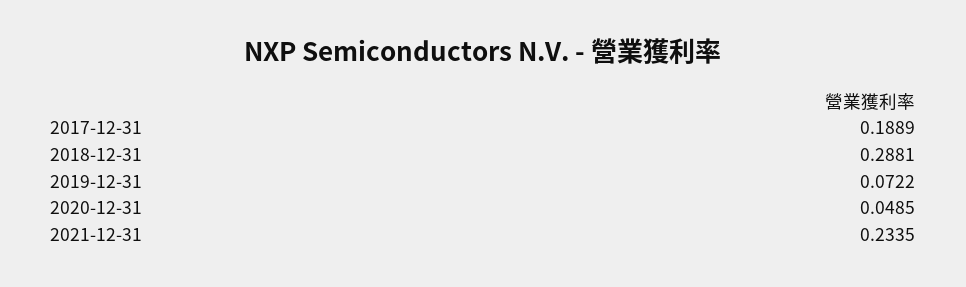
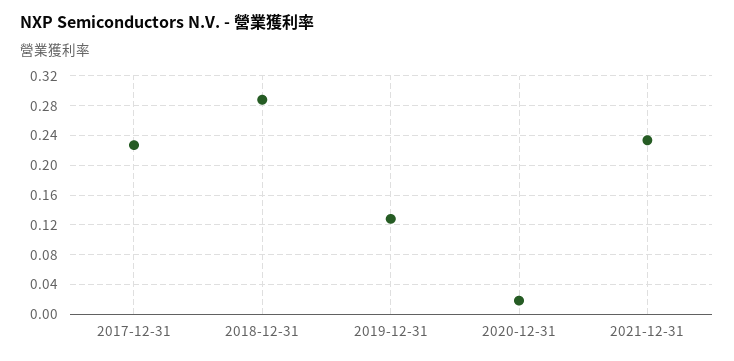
2017-12-31: 0.1889 -> 0.23
2019-12-31: 0.0722 -> 0.13
2020-12-31: 0.0485 -> 0.02

